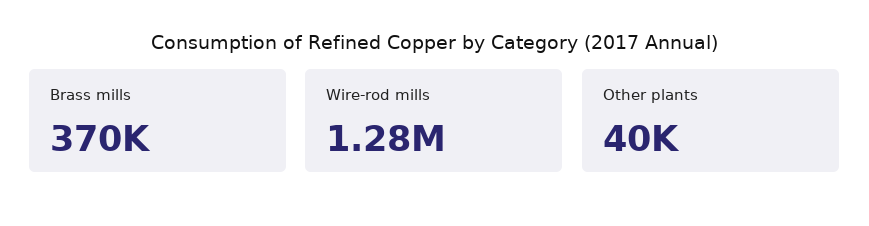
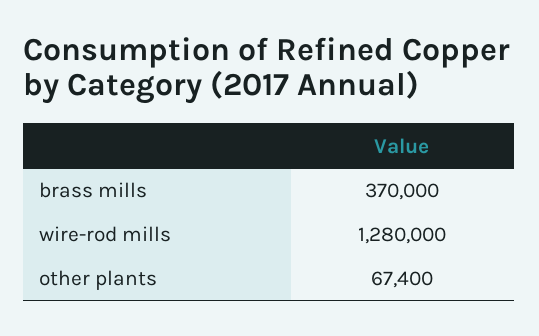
Other plants: 40000 -> 67400

